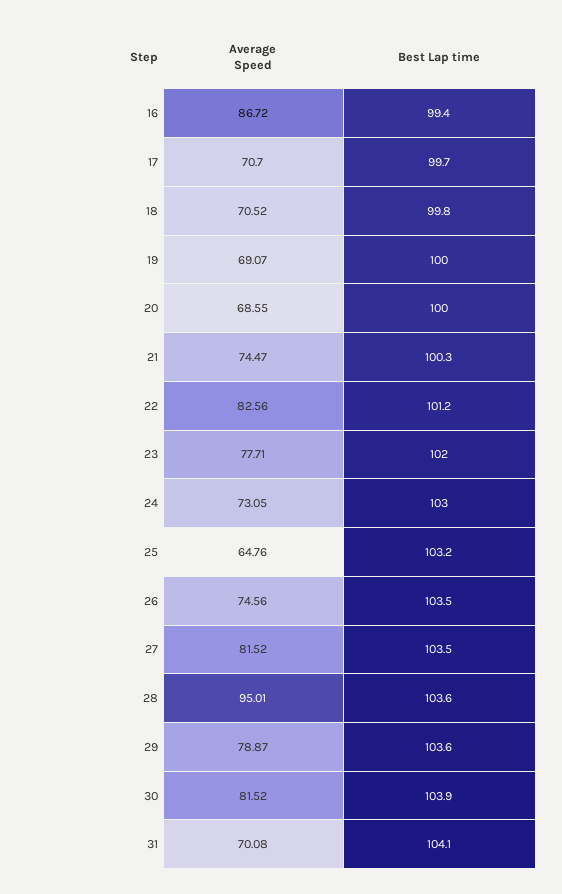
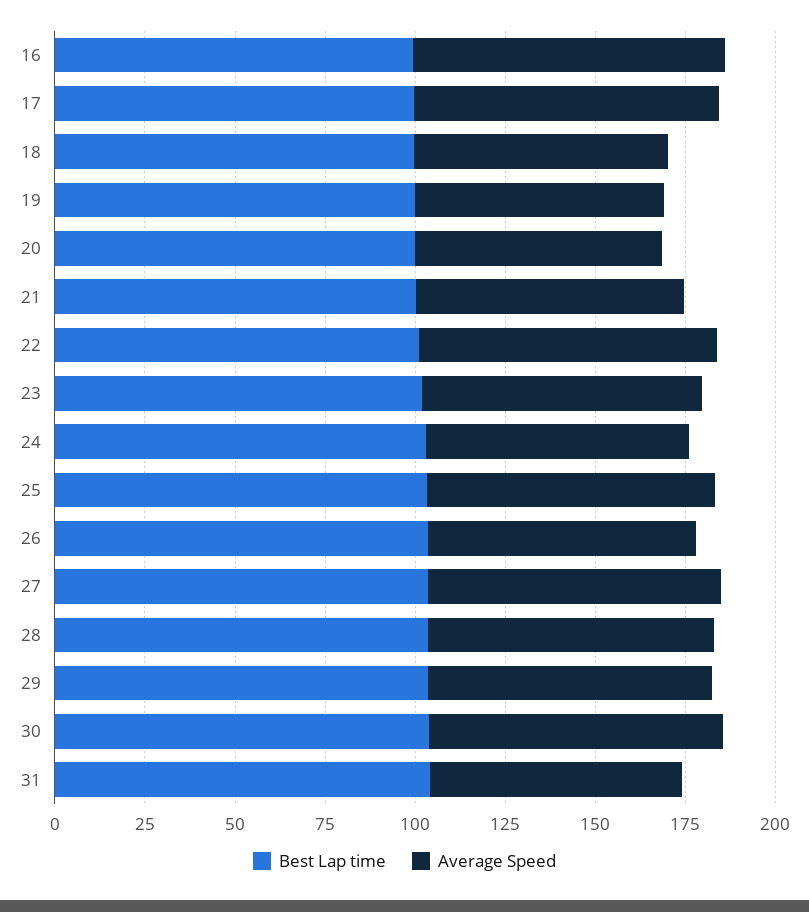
Average Speed, 17: 70.7 -> 85
Average Speed, 25: 64.76 -> 80
Average Speed, 28: 95.01 -> 80

